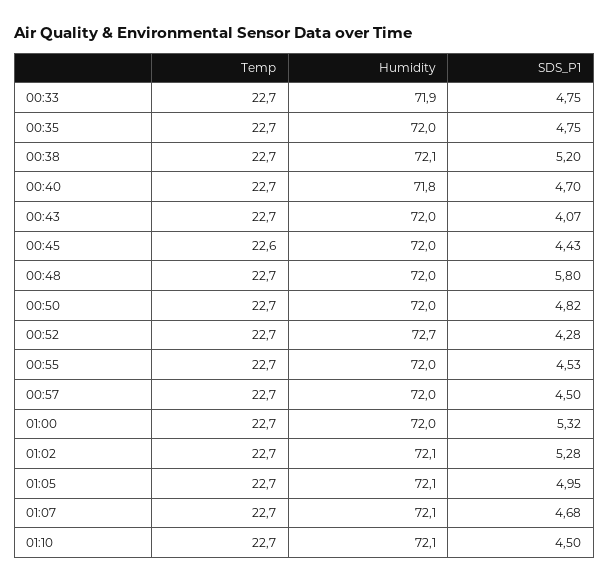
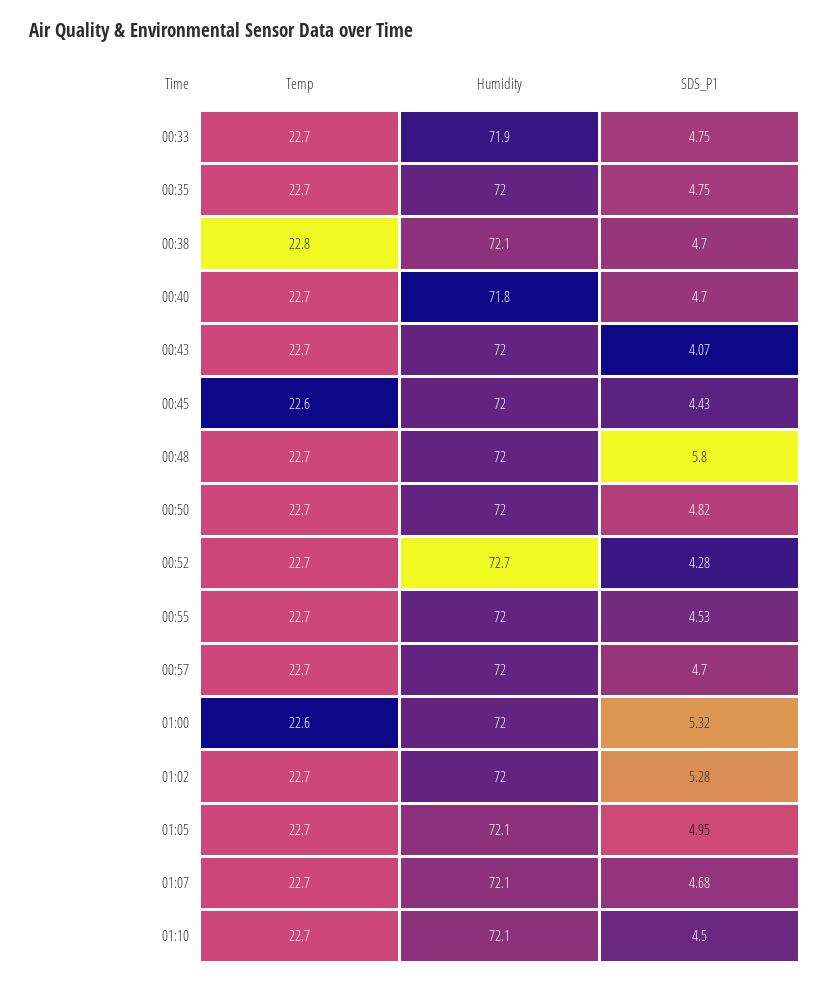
Temp, 00:38: 22.7 -> 22.8
SDS_P1, 00:38: 5.2 -> 4.7
SDS_P1, 00:57: 4.5 -> 4.7
Temp, 01:00: 22.7 -> 22.6
Humidity, 01:02: 72.1 -> 72

